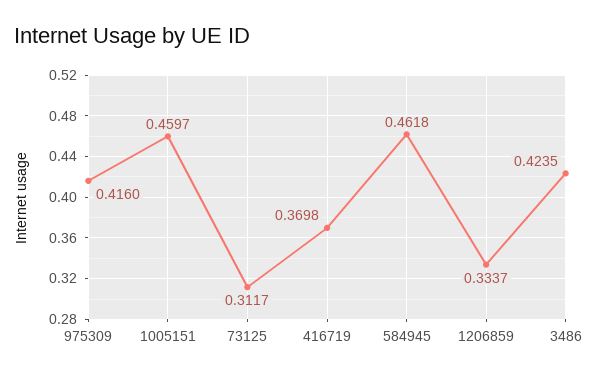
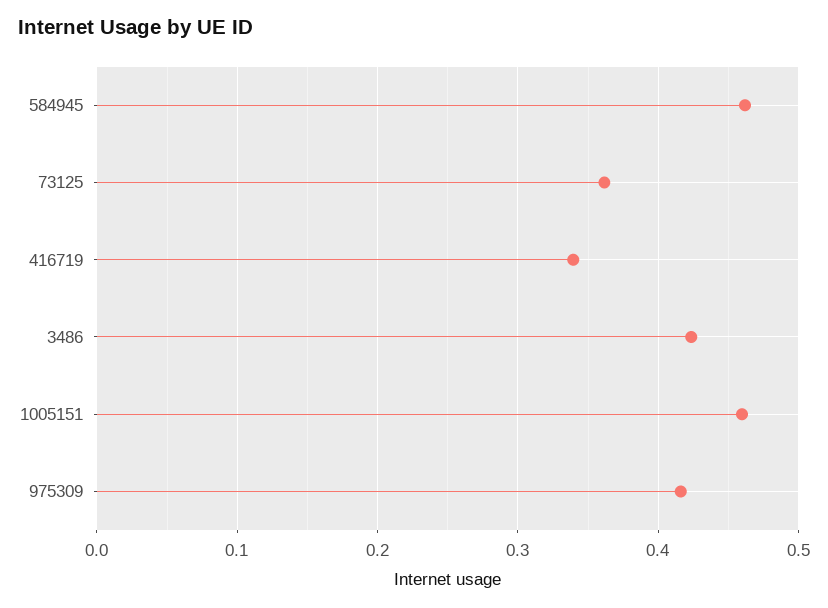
73125: 0.3117 -> 0.36
416719: 0.3698 -> 0.34
1206859: 0.3337 -> none

